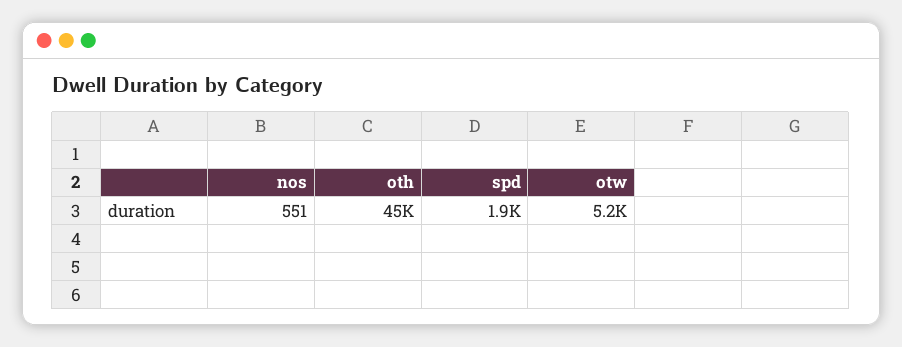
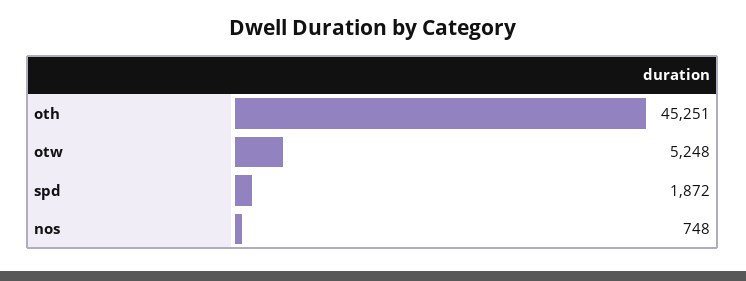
nos: 551 -> 748

